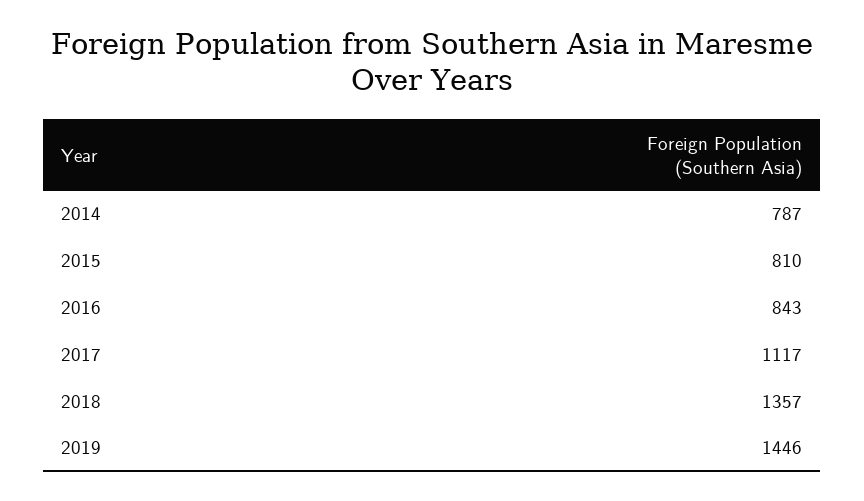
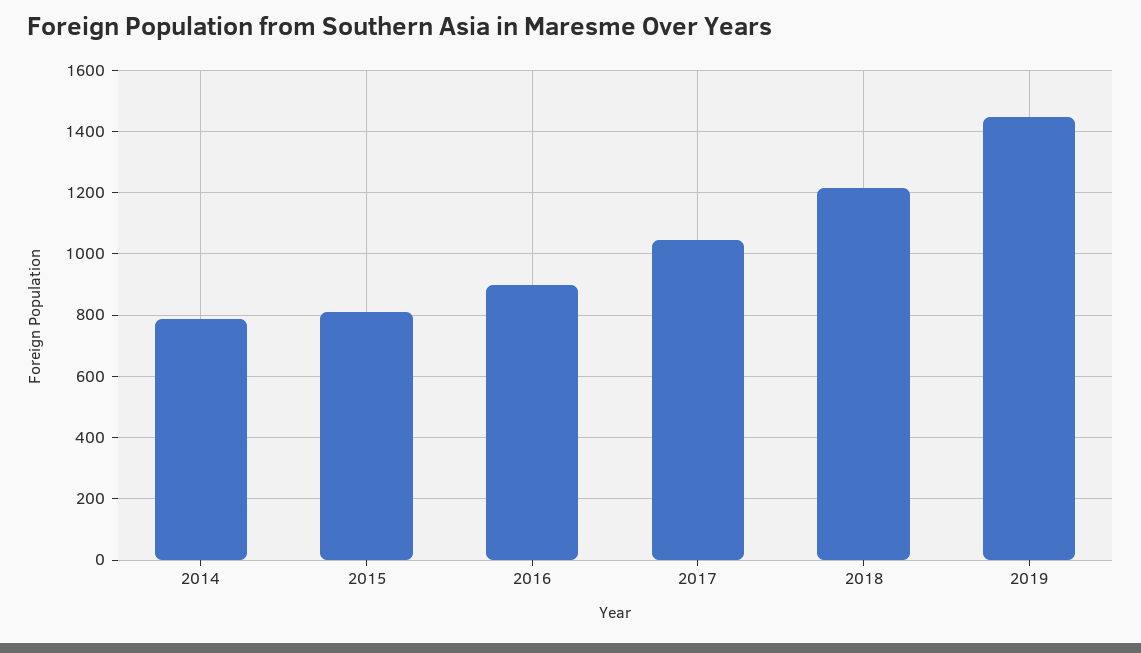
2016: 843 -> 900
2017: 1117 -> 1040
2018: 1357 -> 1220

